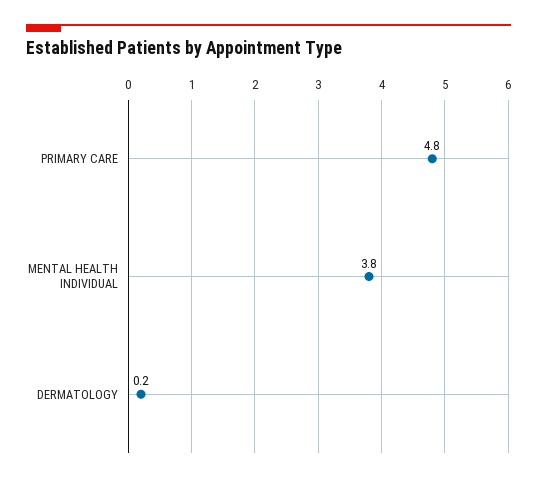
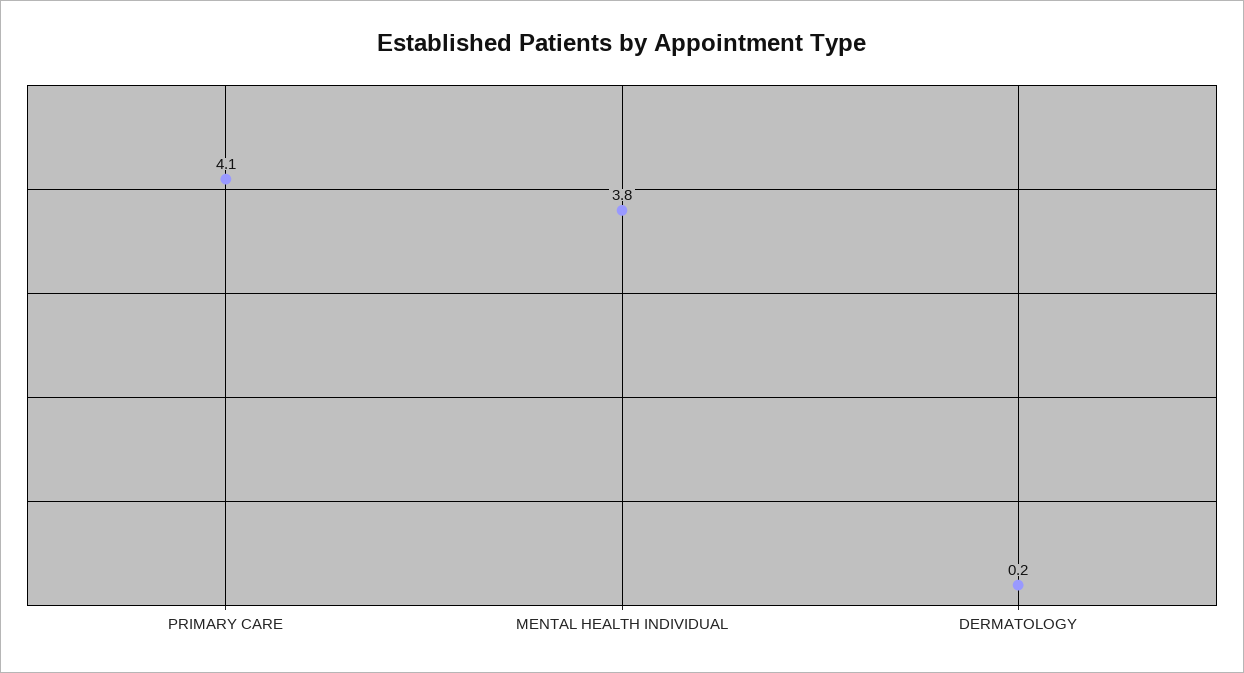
PRIMARY CARE: 4.8 -> 4.1

